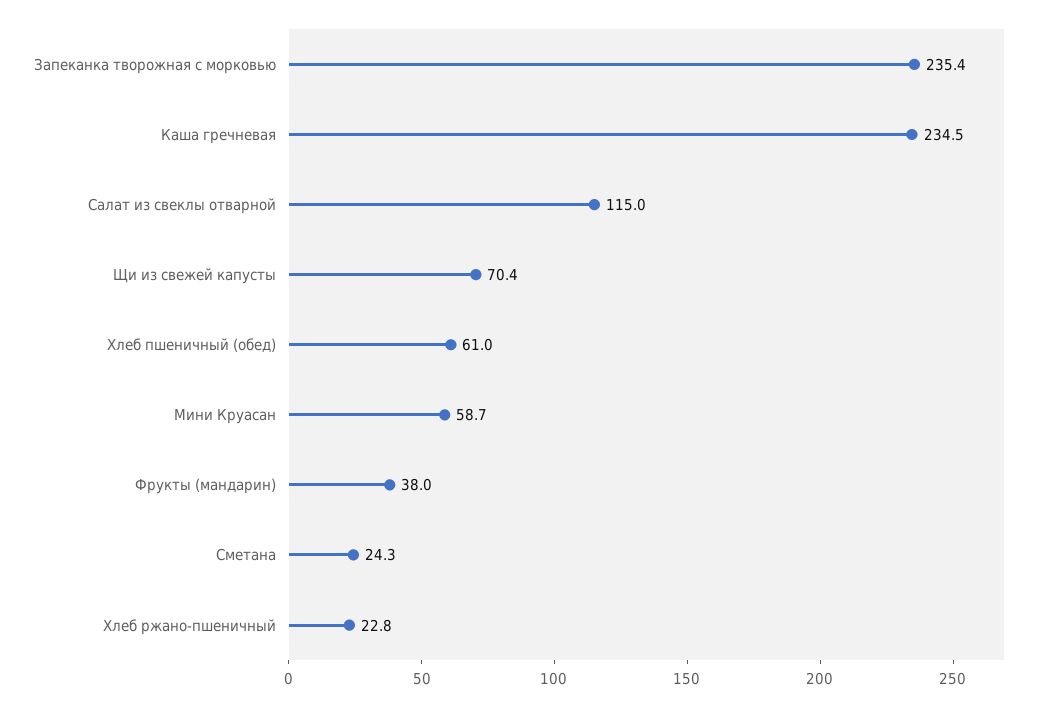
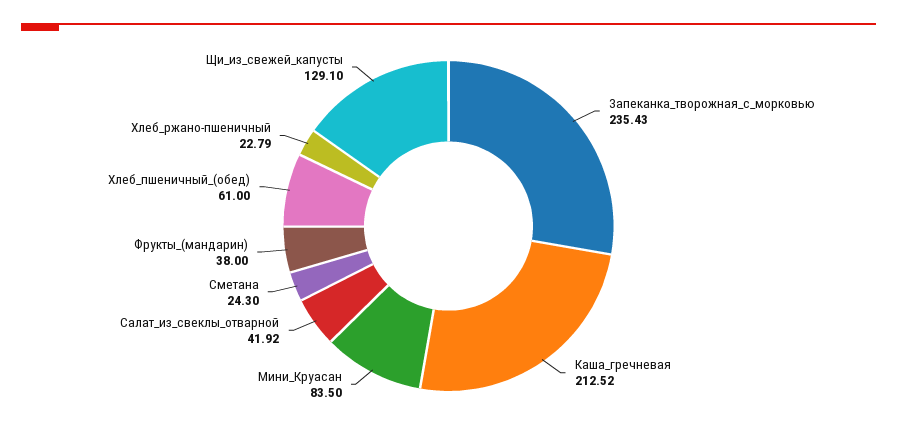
Каша гречневая: 234.5 -> 212.52
Салат из свеклы отварной: 115 -> 41.92
Щи из свежей капусты: 70.4 -> 129.1
Мини Круасан: 58.7 -> 83.5

